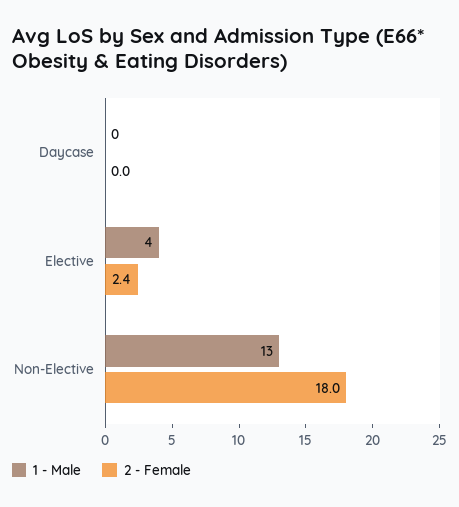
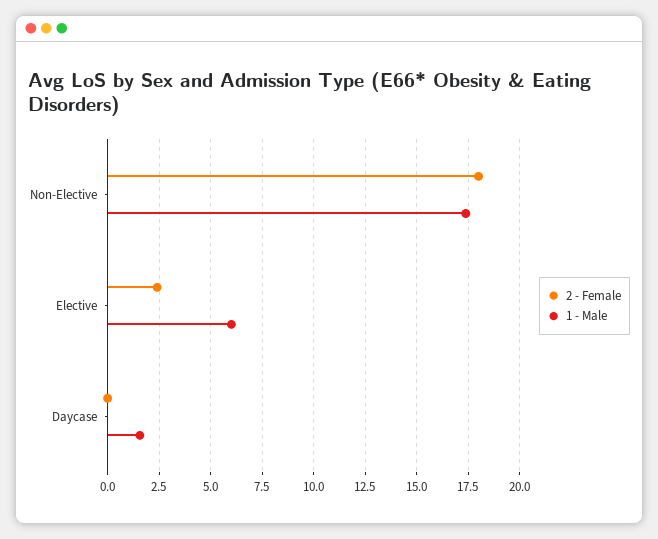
1 - Male, Daycase: 0 -> 1.5
1 - Male, Elective: 4 -> 6
1 - Male, Non-Elective: 13 -> 17.5

